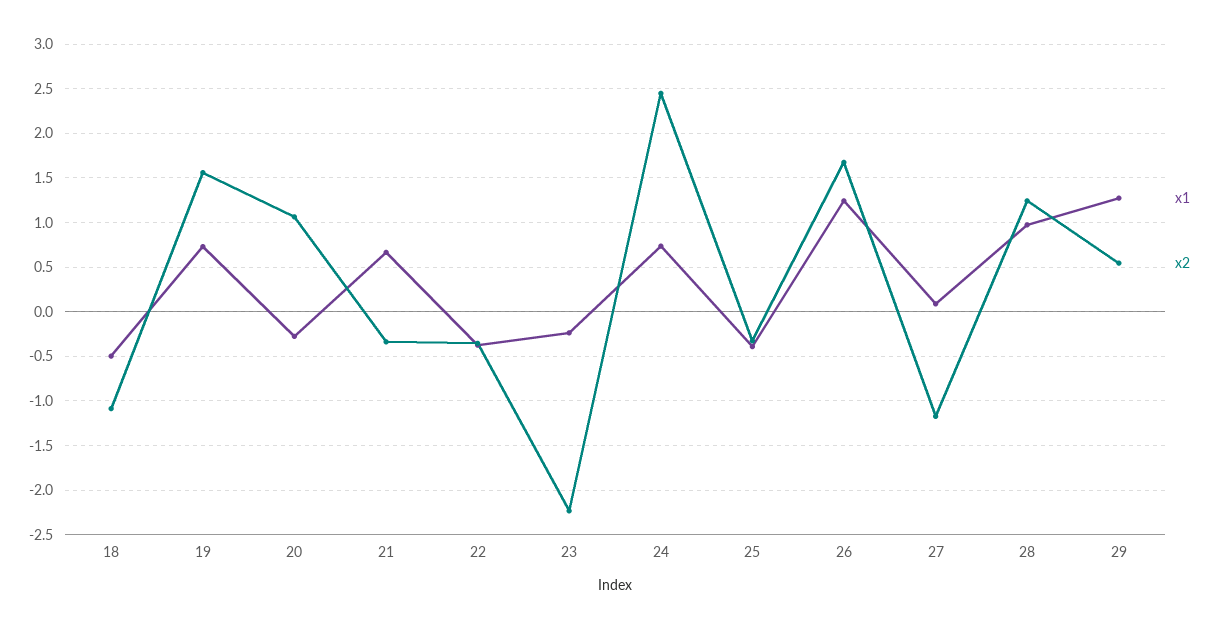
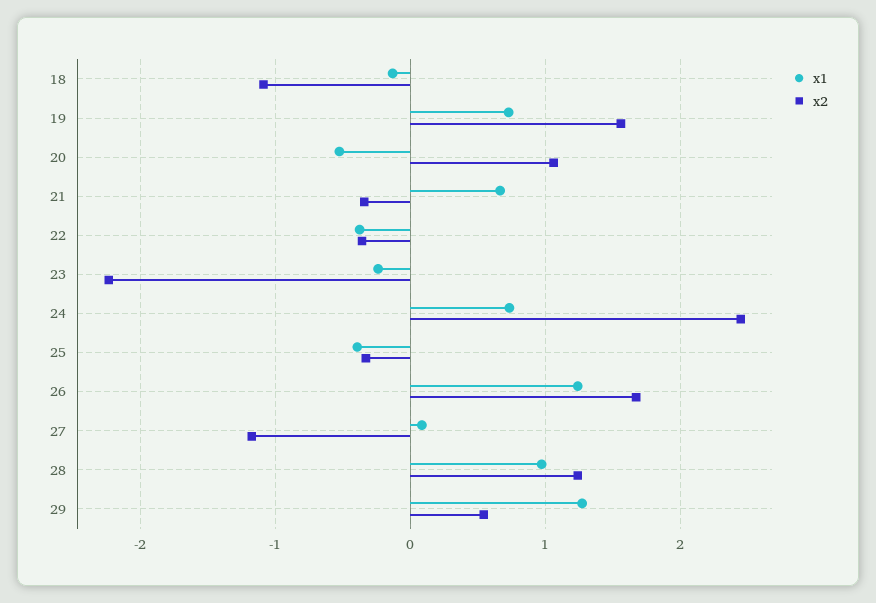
x1, 18: -0.5 -> -0.1
x1, 20: -0.3 -> -0.5

